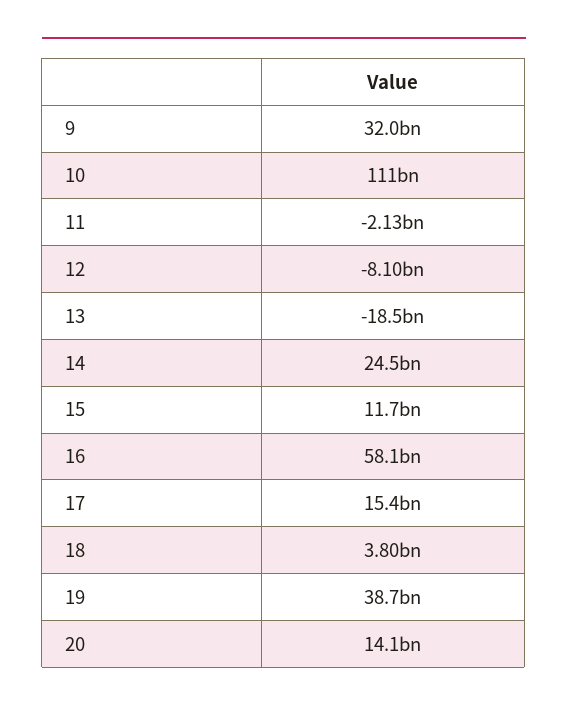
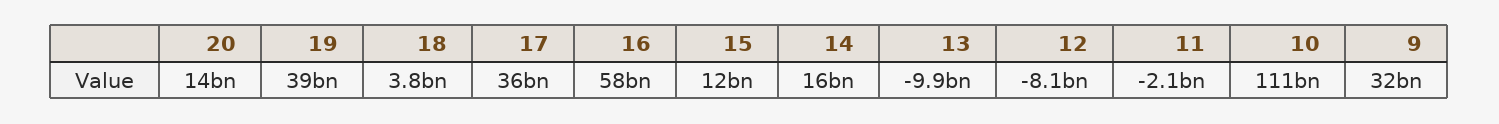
13: -18500000000 -> -9900000000
14: 24500000000 -> 16000000000
17: 15400000000 -> 36000000000

